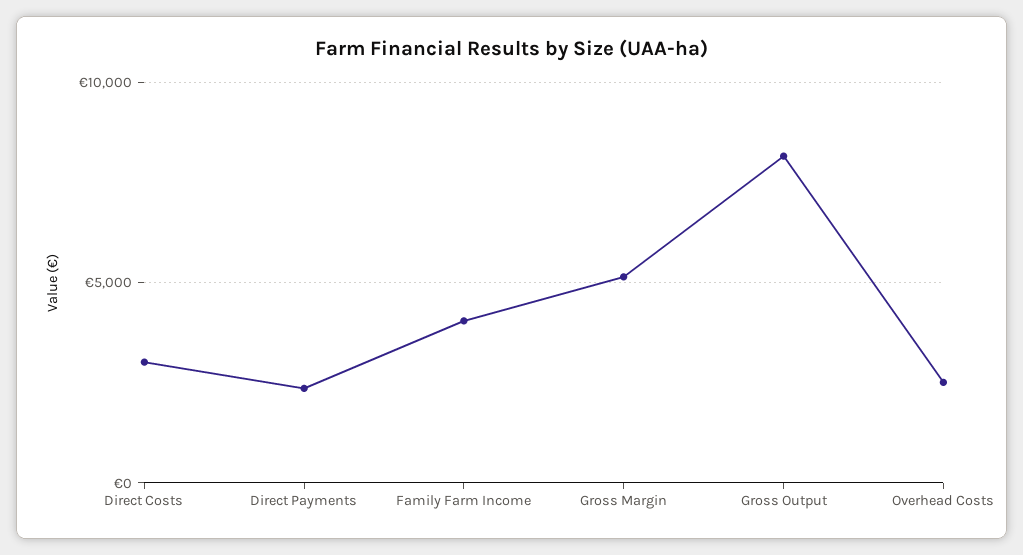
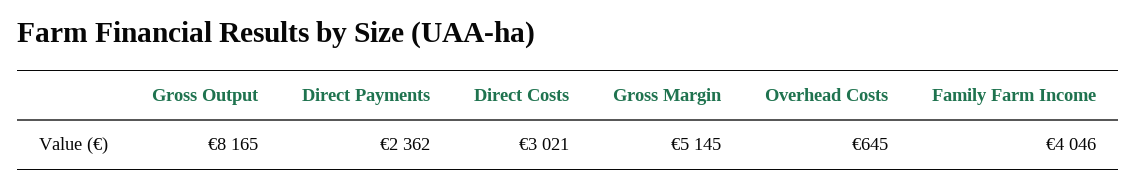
Overhead Costs: 2500 -> 645

